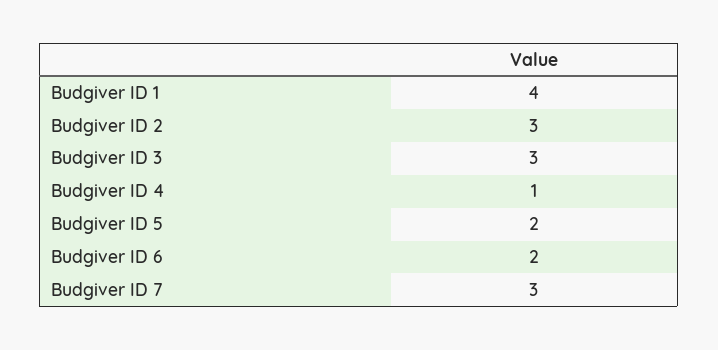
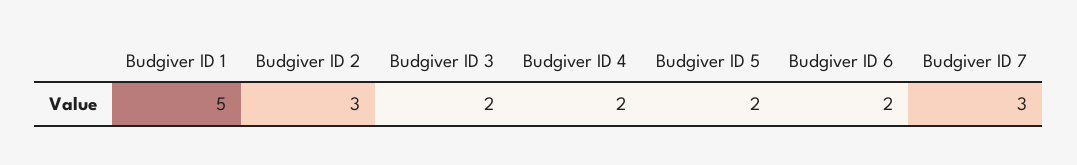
Budgiver ID 1: 4 -> 5
Budgiver ID 3: 3 -> 2
Budgiver ID 4: 1 -> 2

